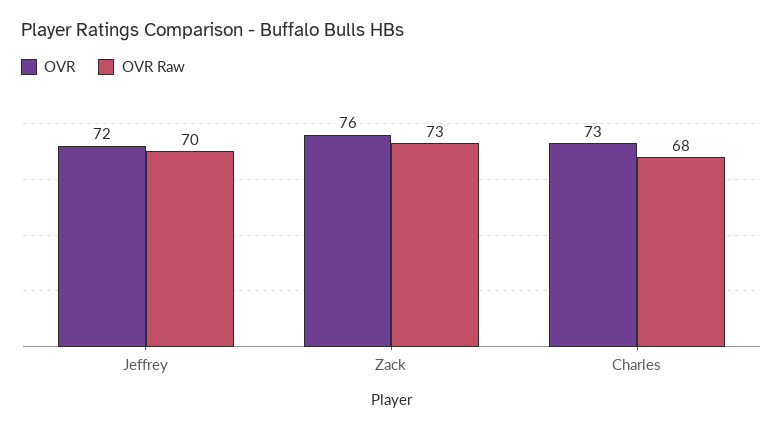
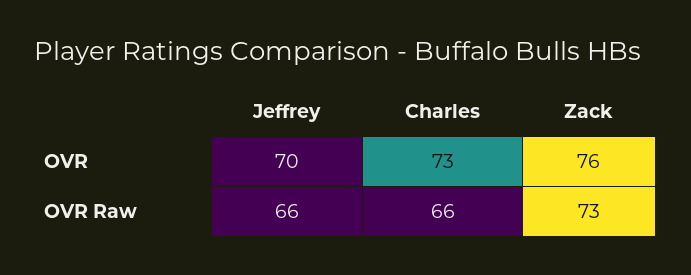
OVR, Jeffrey: 72 -> 70
OVR Raw, Jeffrey: 70 -> 66
OVR Raw, Charles: 68 -> 66

